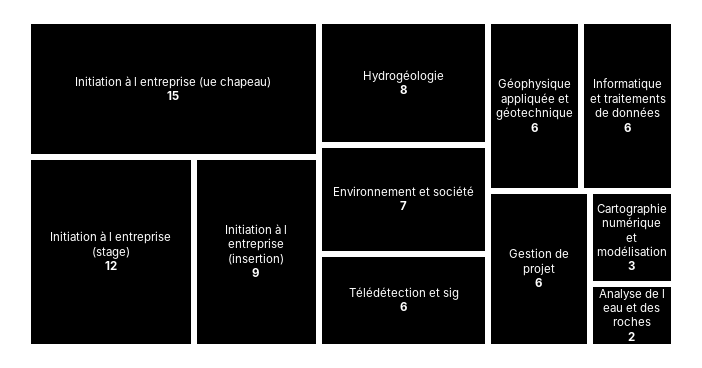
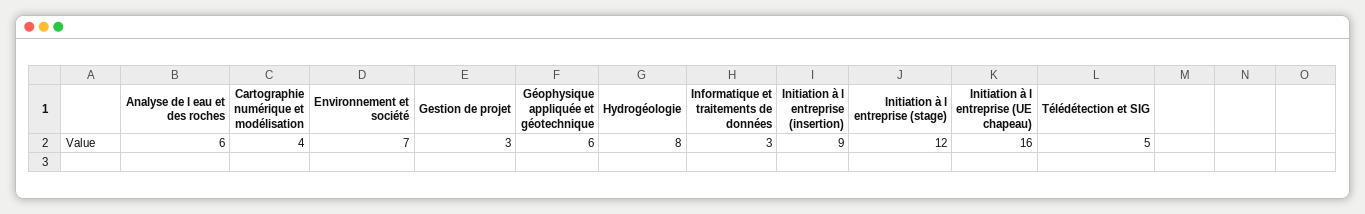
Initiation à l entreprise (ue chapeau): 15 -> 16
Télédétection et sig: 6 -> 5
Informatique et traitements de données: 6 -> 3
Gestion de projet: 6 -> 3
Cartographie numérique et modélisation: 3 -> 4
Analyse de l eau et des roches: 2 -> 6

